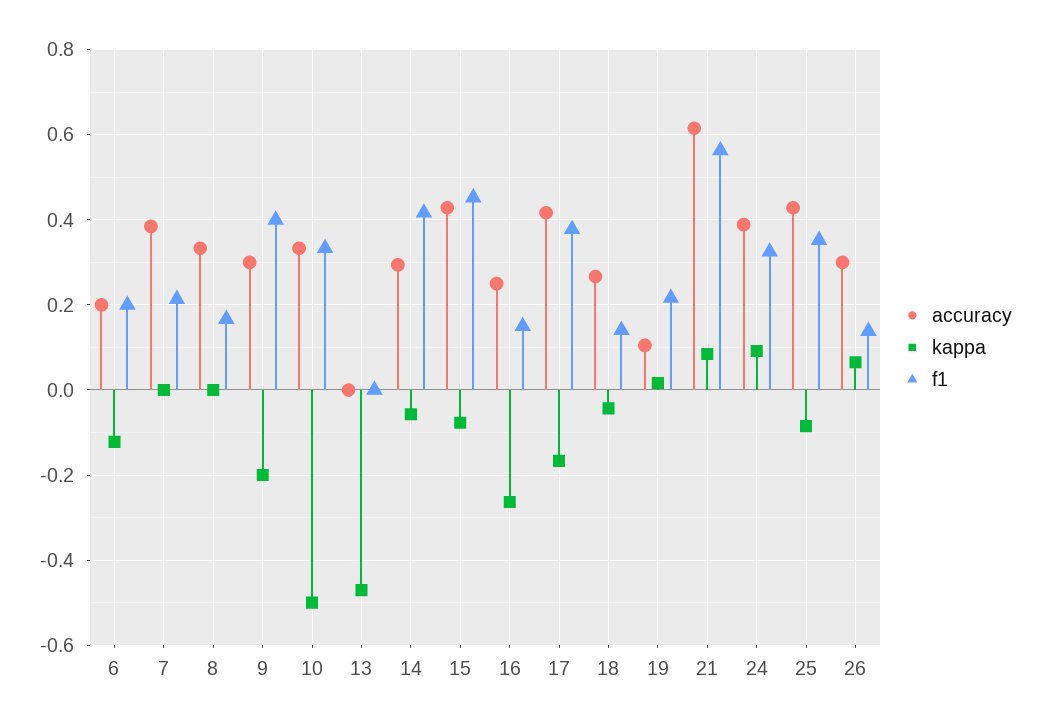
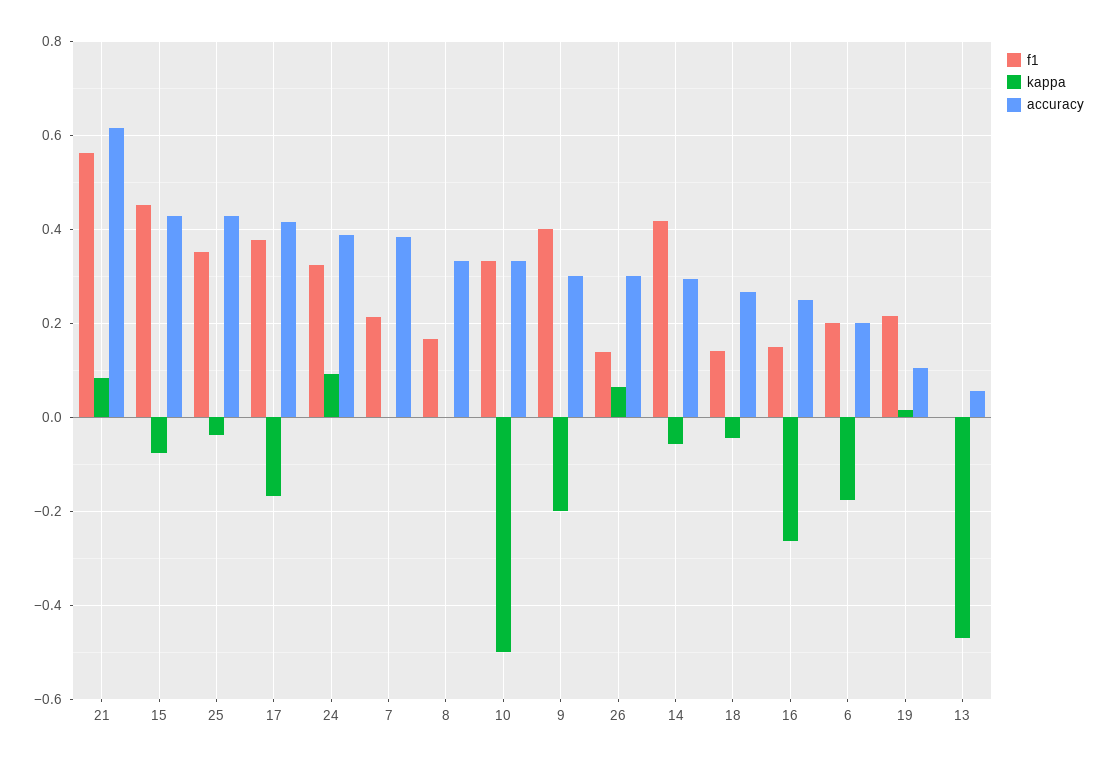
kappa, 6: -0.12 -> -0.18
accuracy, 13: 0 -> 0.06
kappa, 25: -0.08 -> -0.04

